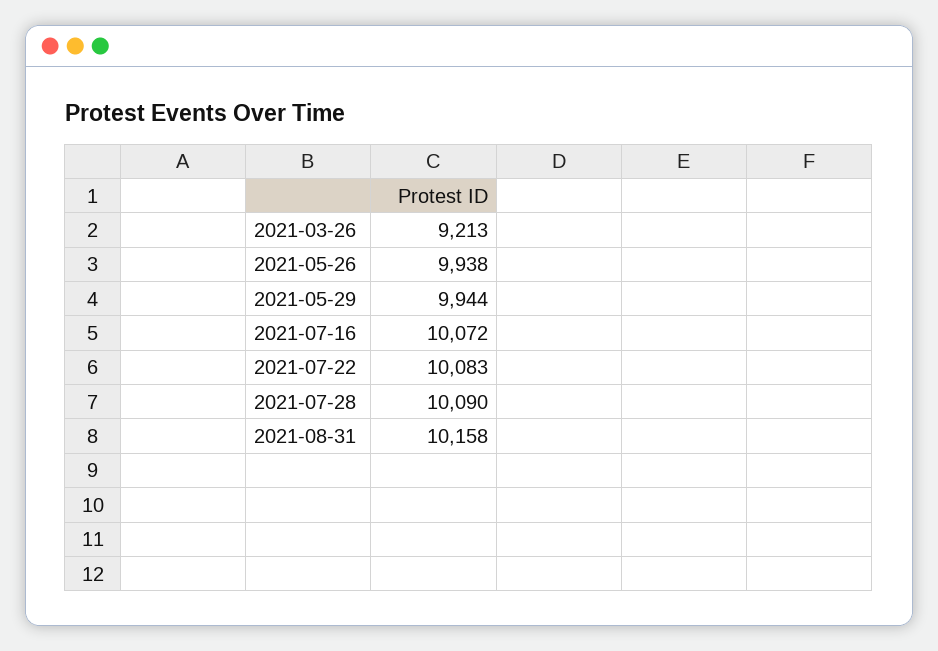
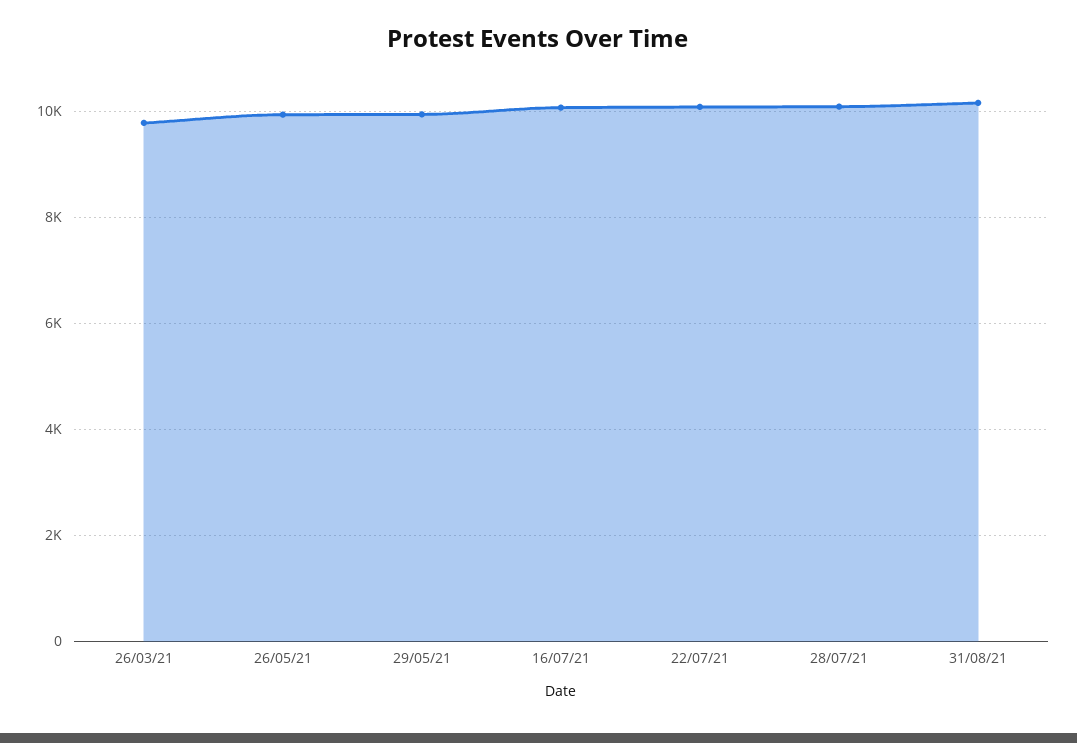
2021-03-26: 9213 -> 9800

